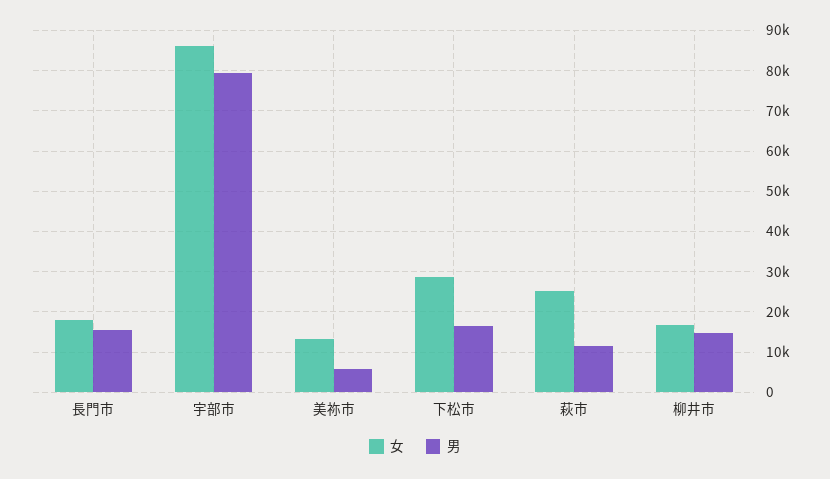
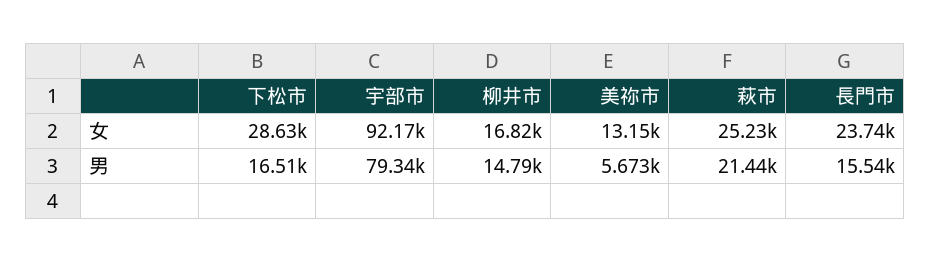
女, 長門市: 18000 -> 23740
女, 宇部市: 86000 -> 92170
男, 萩市: 12000 -> 21440

